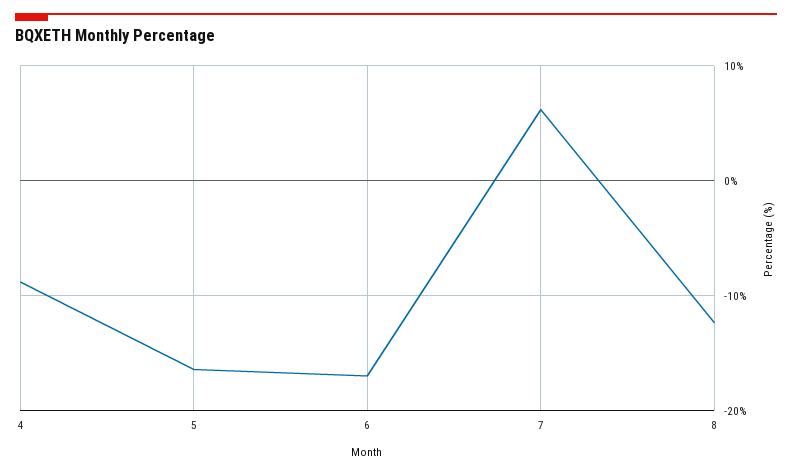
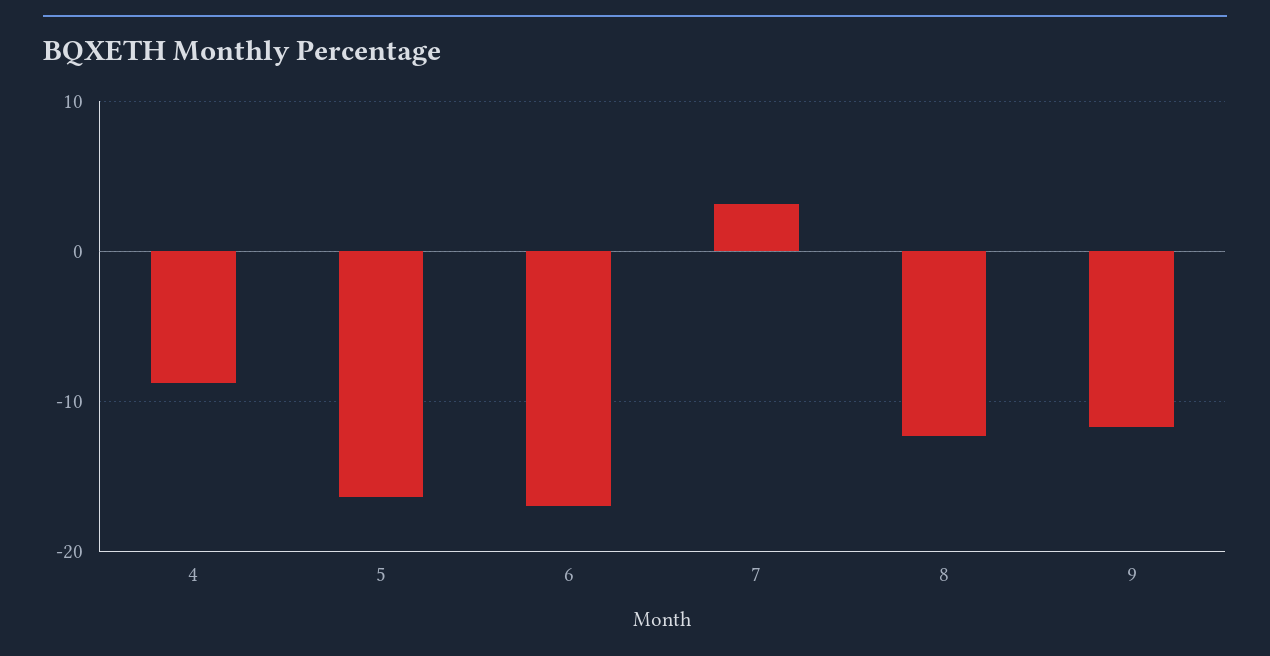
7: 6 -> 3
9: none -> -12

